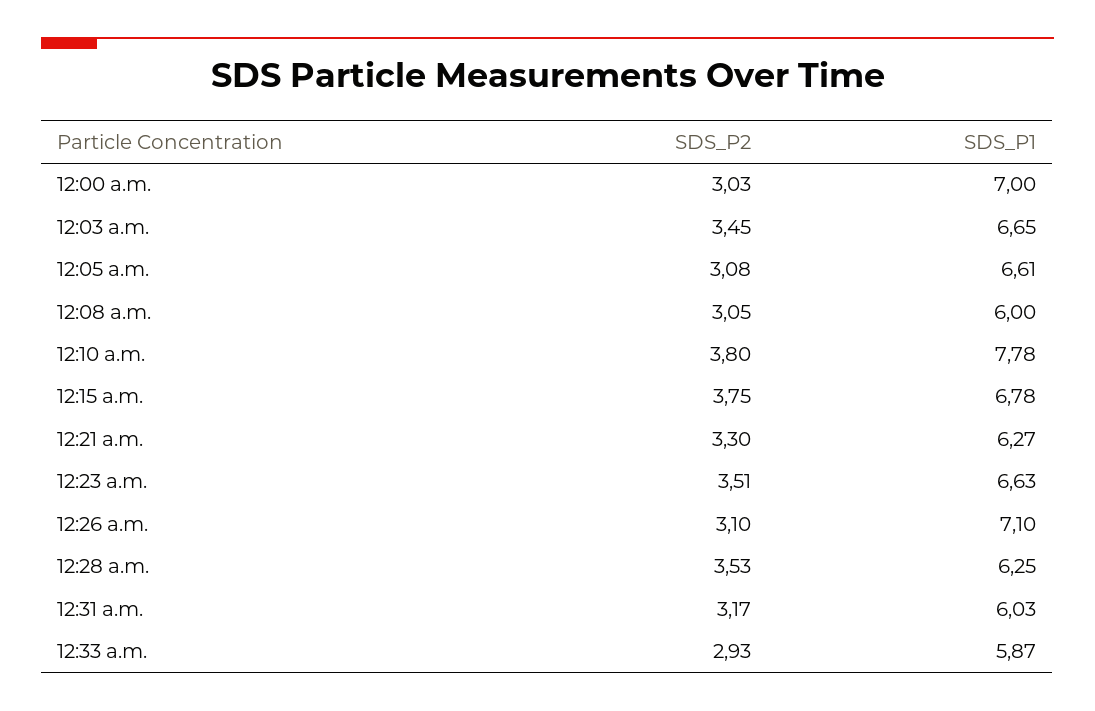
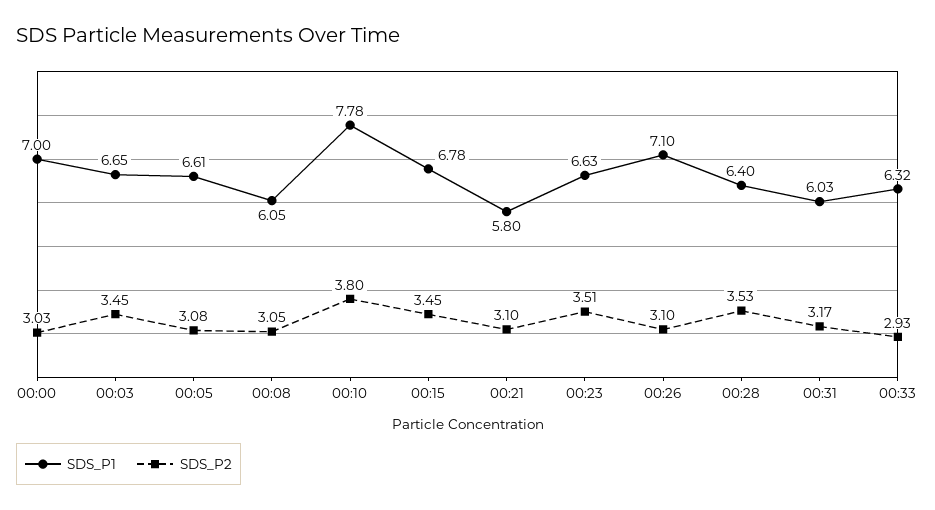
SDS_P1, 12:08 a.m.: 6 -> 6.05
SDS_P2, 12:15 a.m.: 3.75 -> 3.45
SDS_P2, 12:21 a.m.: 3.3 -> 3.1
SDS_P1, 12:21 a.m.: 6.27 -> 5.8
SDS_P1, 12:28 a.m.: 6.25 -> 6.4
SDS_P1, 12:33 a.m.: 5.87 -> 6.32

